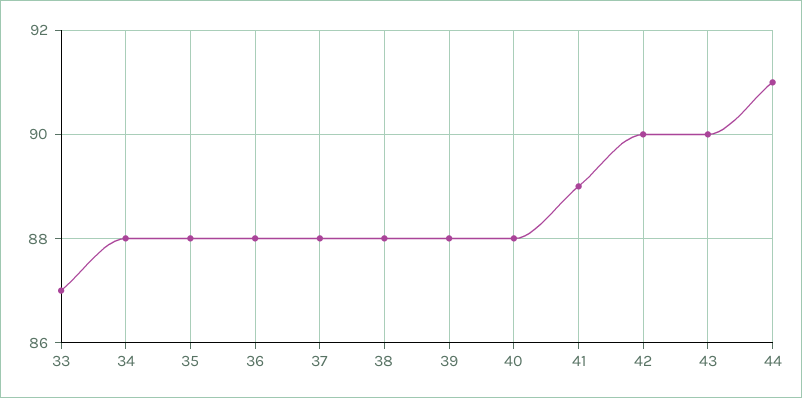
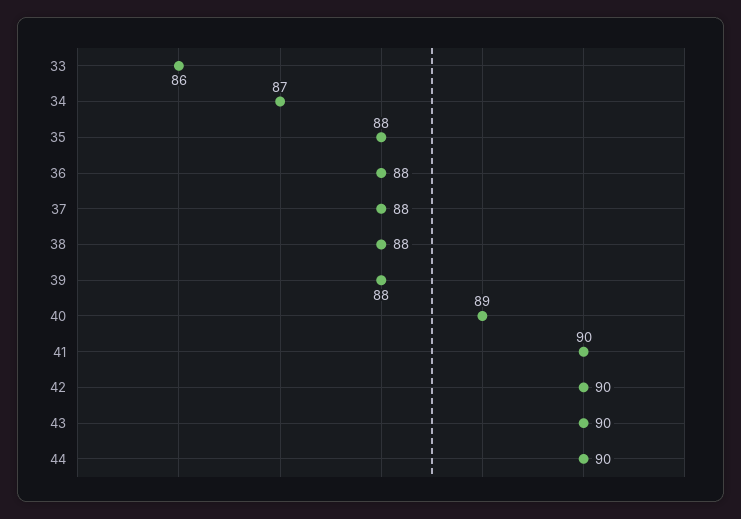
33: 87 -> 86
34: 88 -> 87
40: 88 -> 89
41: 89 -> 90
44: 91 -> 90

